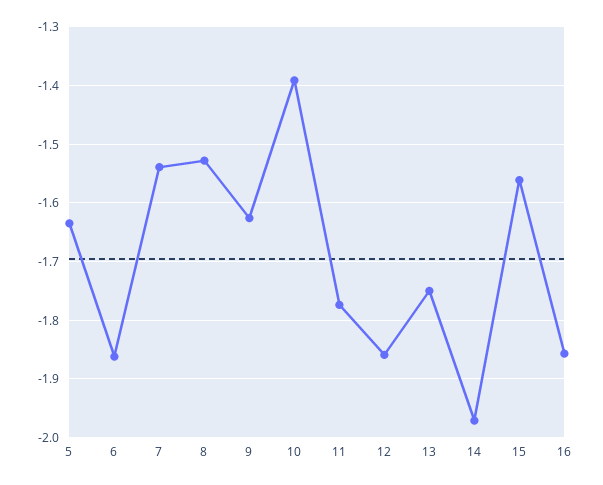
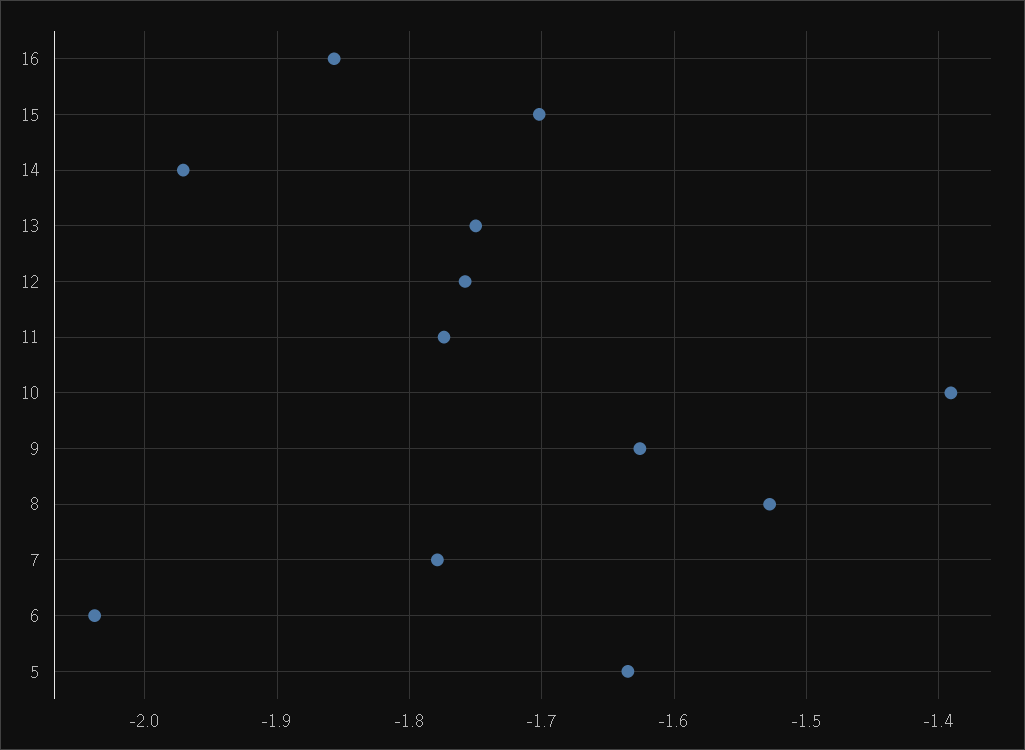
6: -1.86 -> -2.04
7: -1.54 -> -1.78
12: -1.86 -> -1.76
15: -1.56 -> -1.7

